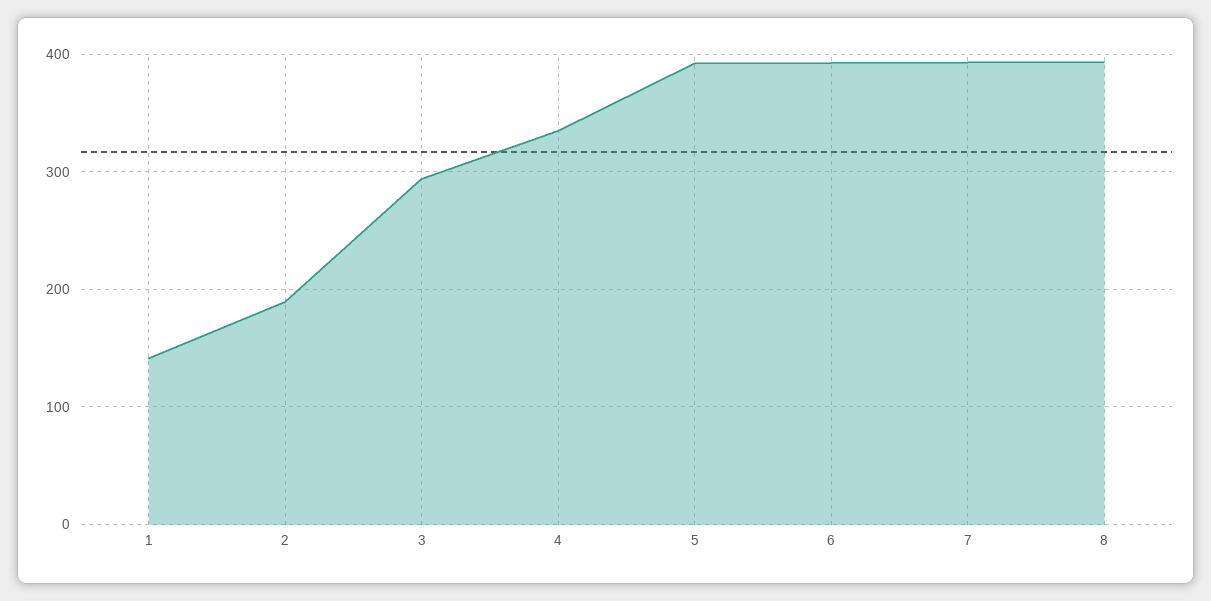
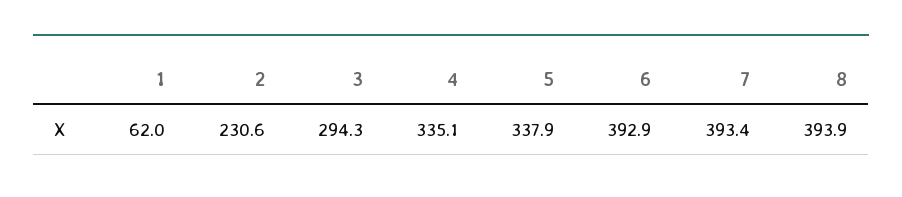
1: 140 -> 62
2: 190 -> 230.6
5: 390 -> 337.9

